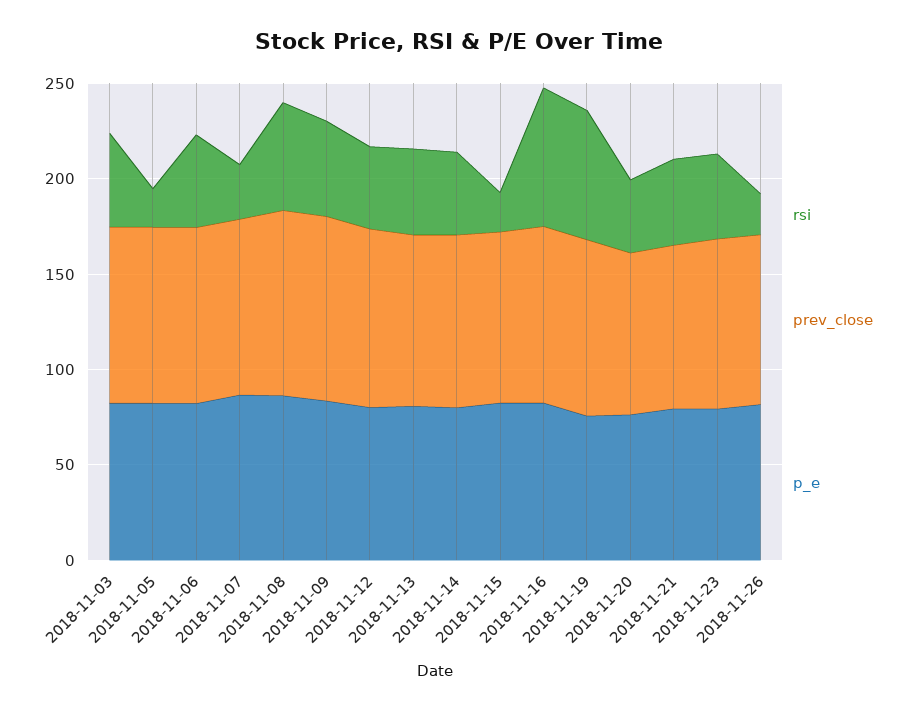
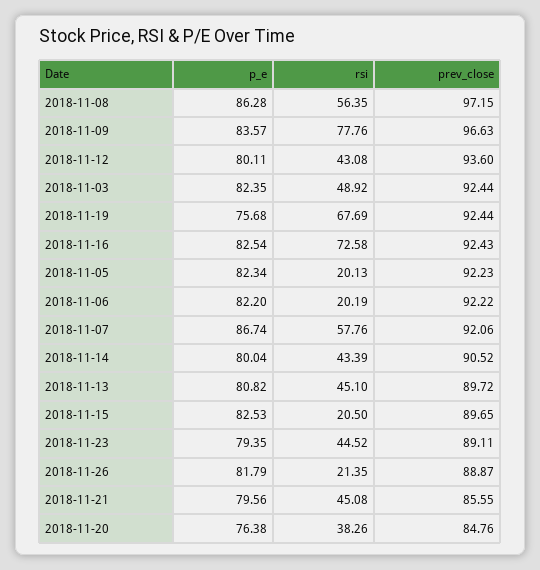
rsi, 2018-11-06: 50 -> 20.19
rsi, 2018-11-07: 30 -> 57.76
rsi, 2018-11-09: 50 -> 77.76

